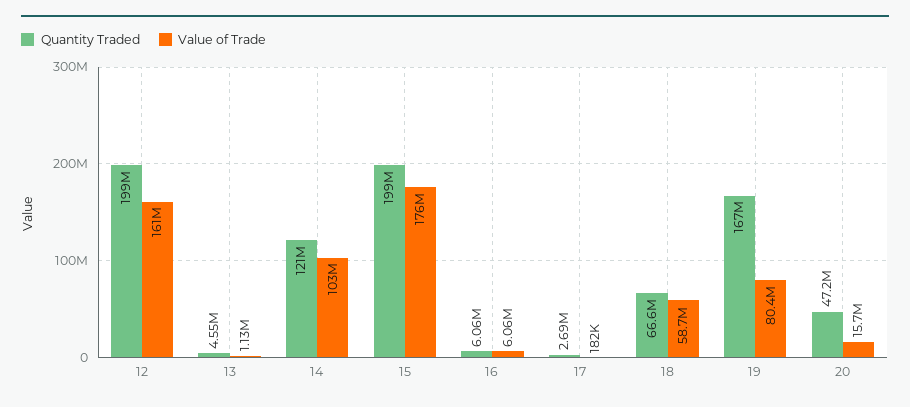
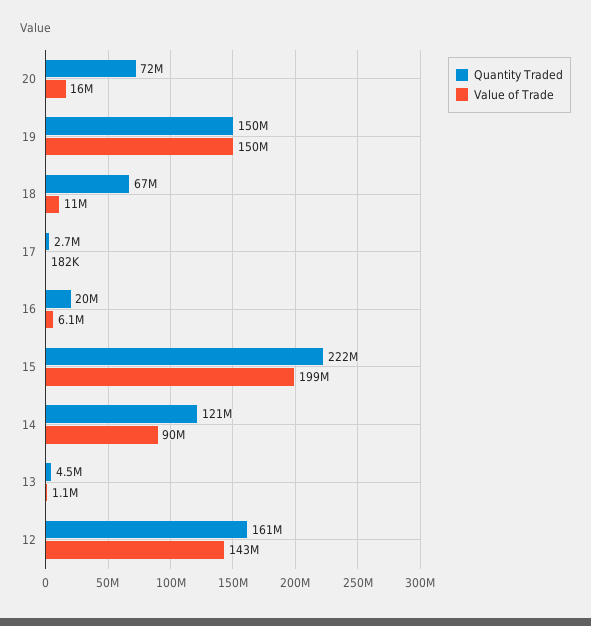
Quantity Traded, 12: 199000000 -> 161000000
Value of Trade, 12: 161000000 -> 143000000
Value of Trade, 14: 103000000 -> 90000000
Quantity Traded, 15: 199000000 -> 222000000
Value of Trade, 15: 176000000 -> 199000000
Quantity Traded, 16: 6060000 -> 20000000
Value of Trade, 18: 58700000 -> 11000000
Quantity Traded, 19: 167000000 -> 150000000
Value of Trade, 19: 80400000 -> 150000000
Quantity Traded, 20: 47200000 -> 72000000

